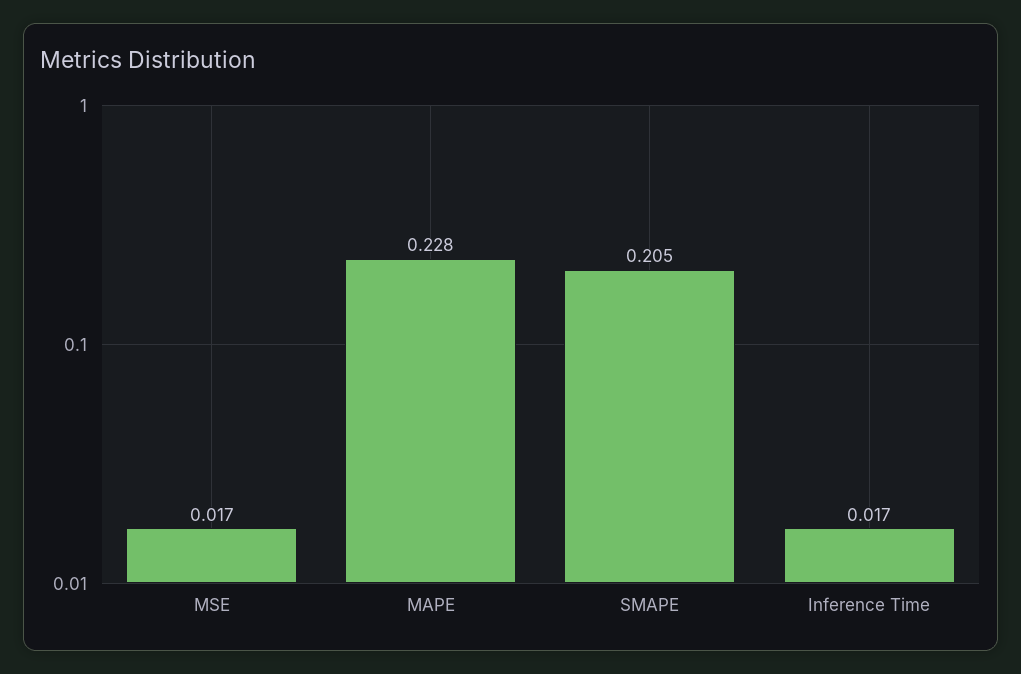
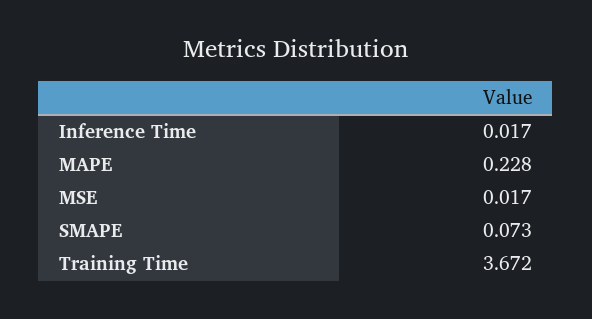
SMAPE: 0.205 -> 0.073
Training Time: none -> 3.672

